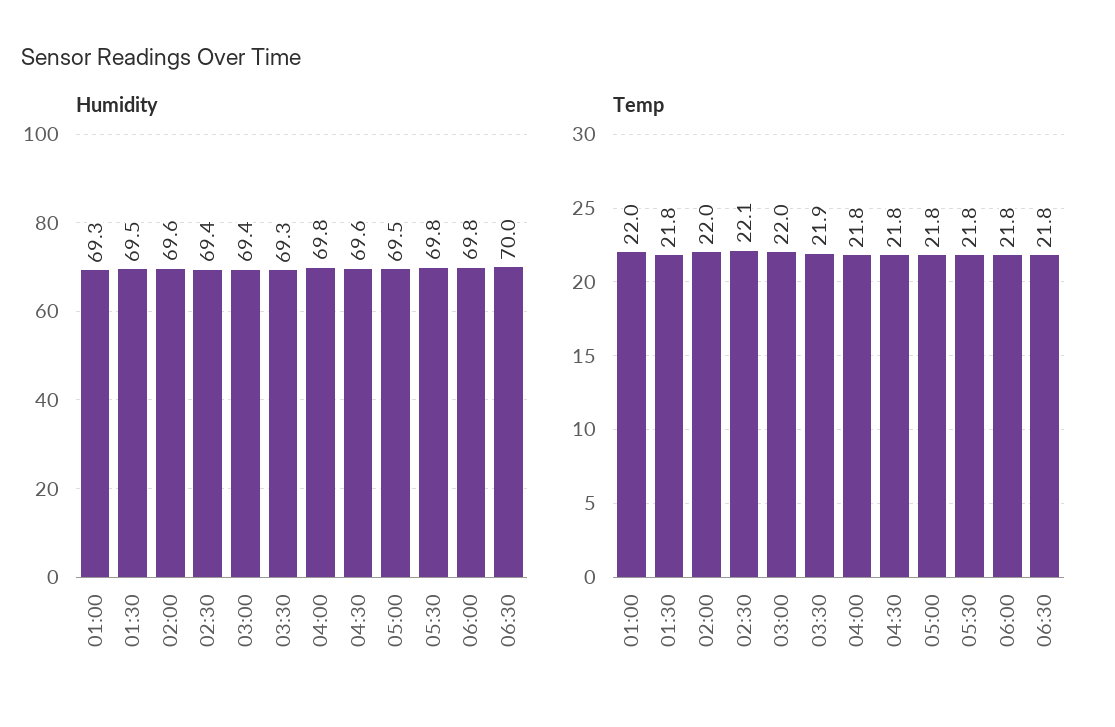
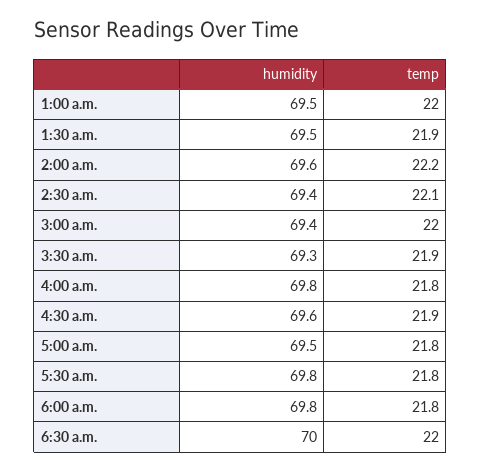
Humidity, 01:00: 69.3 -> 69.5
Temp, 01:30: 21.8 -> 21.9
Temp, 02:00: 22 -> 22.2
Temp, 04:30: 21.8 -> 21.9
Temp, 06:30: 21.8 -> 22

